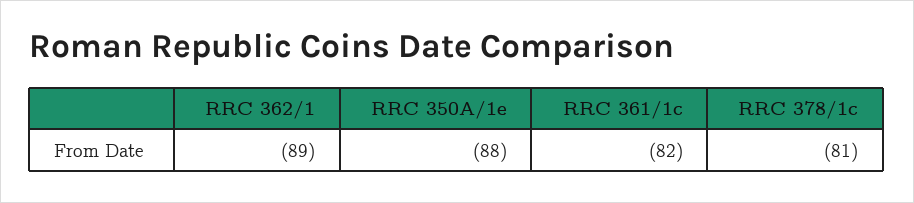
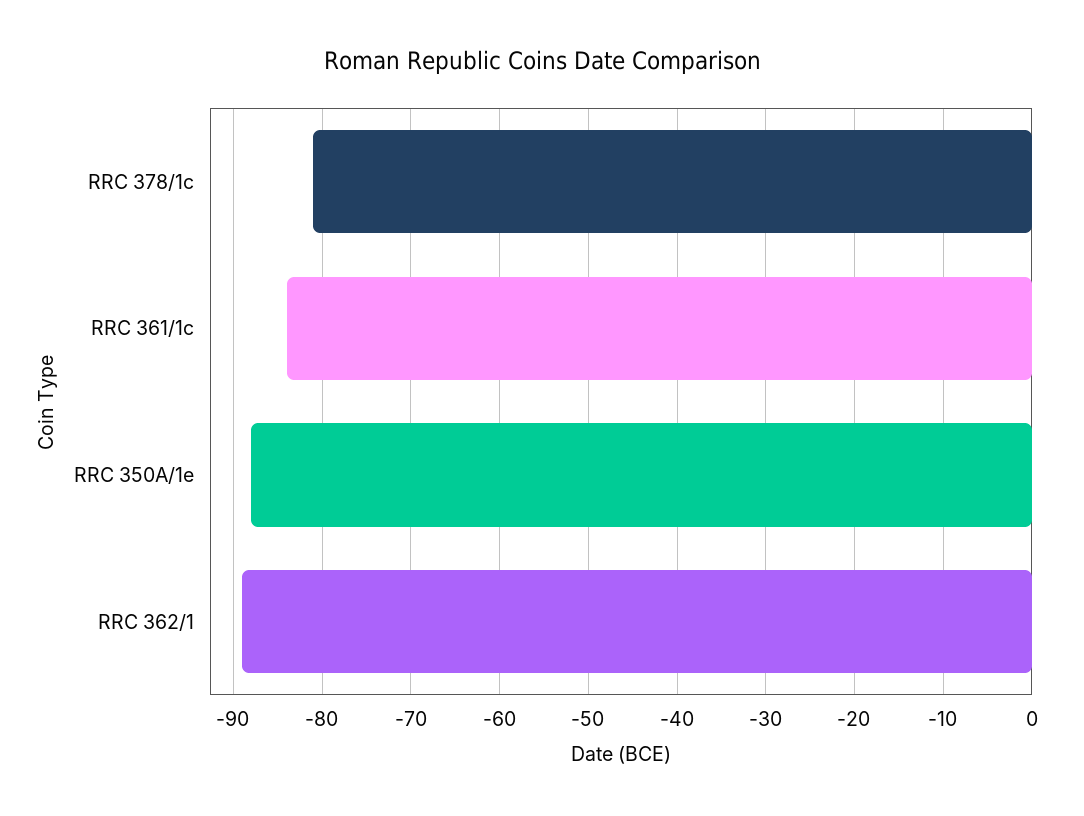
RRC 361/1c: -82 -> -84

